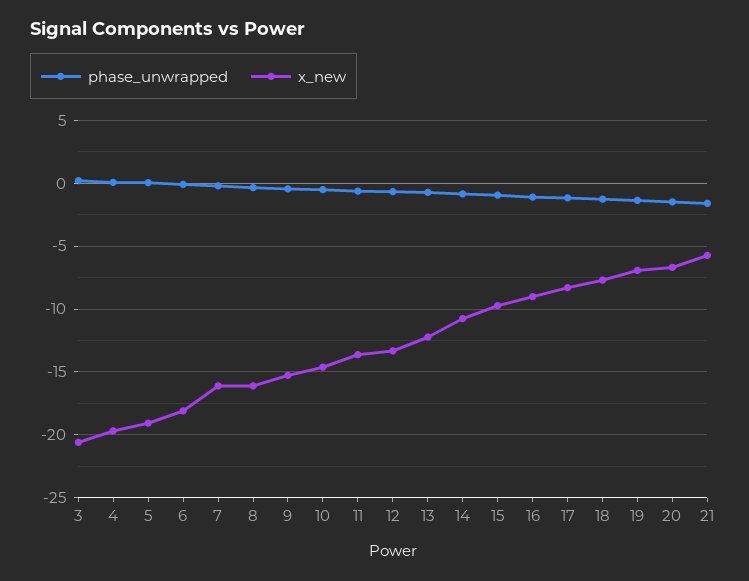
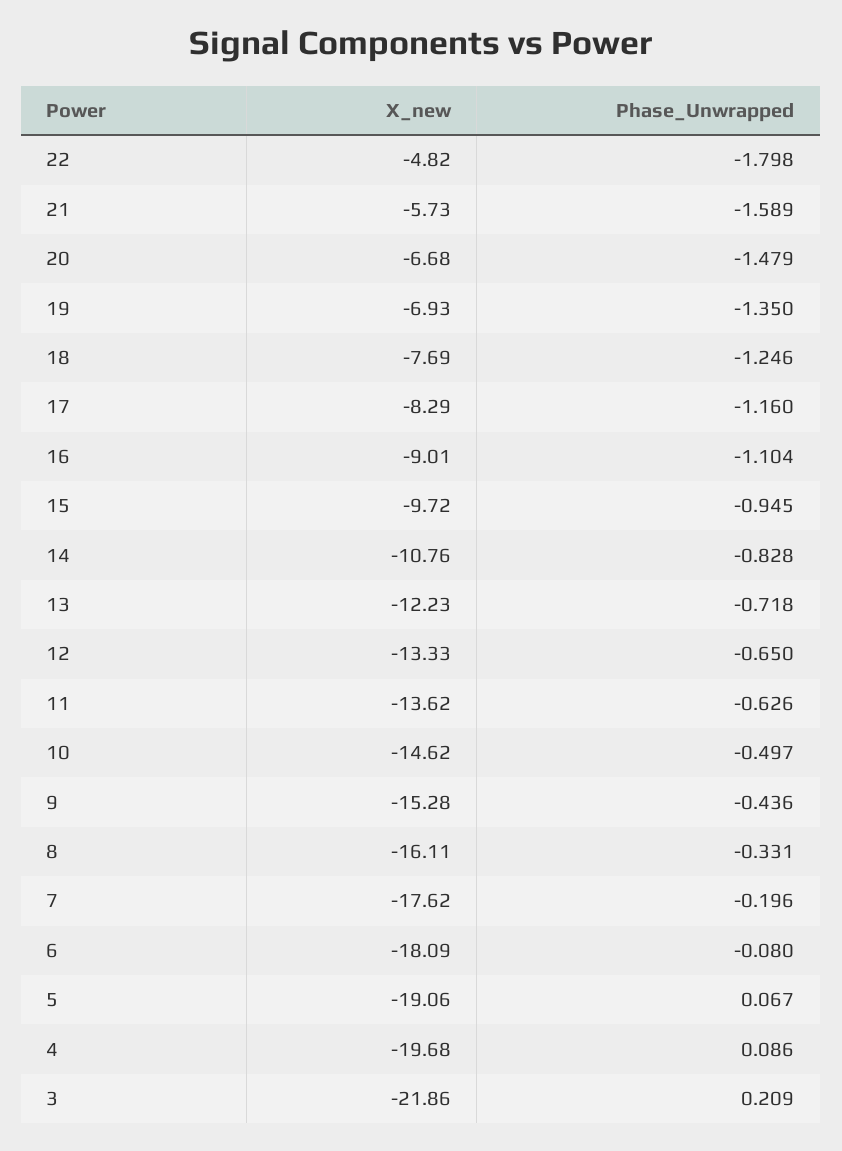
x_new, 3: -20.5 -> -21.86
x_new, 7: -16 -> -17.62
x_new, 22: none -> -4.82
phase_unwrapped, 22: none -> -1.798

